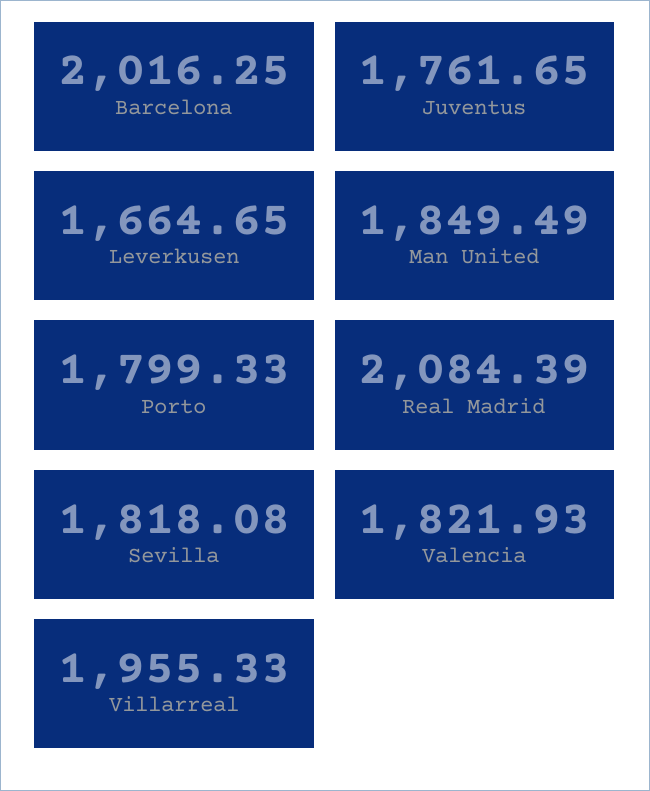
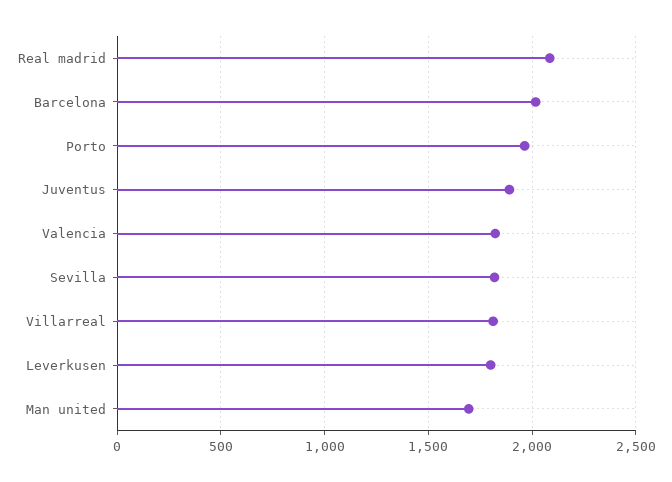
Juventus: 1761.65 -> 1900
Leverkusen: 1664.65 -> 1800
Man United: 1849.49 -> 1700
Porto: 1799.33 -> 1950
Villarreal: 1955.33 -> 1800

